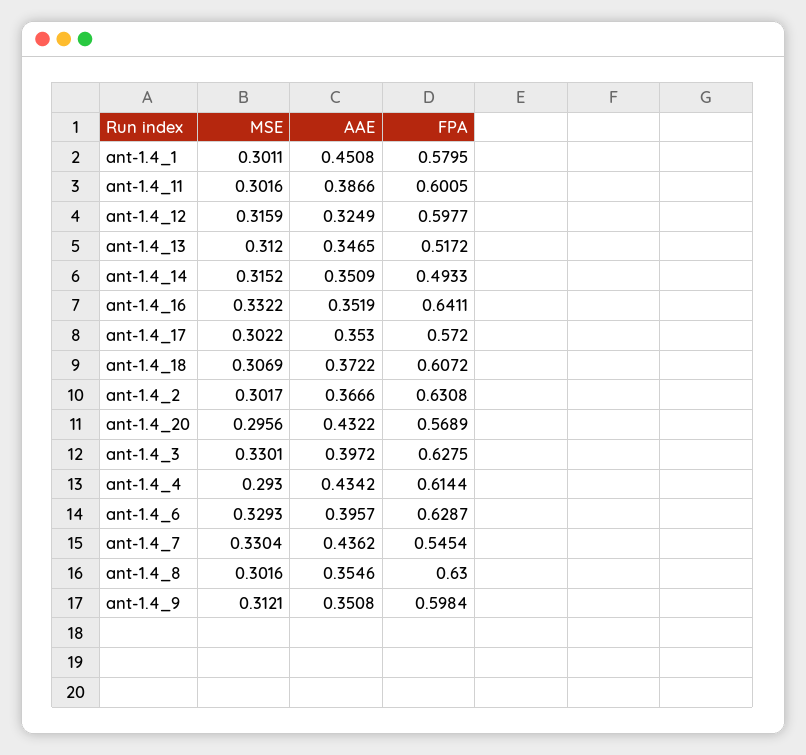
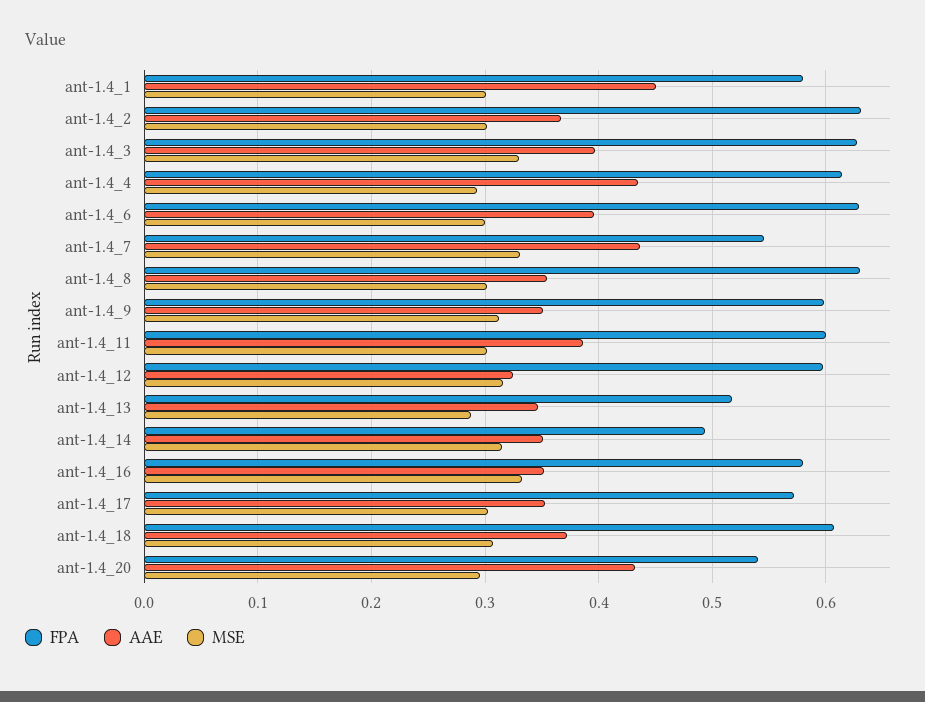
MSE, ant-1.4_13: 0.312 -> 0.29
FPA, ant-1.4_16: 0.6411 -> 0.58
FPA, ant-1.4_20: 0.5689 -> 0.54
MSE, ant-1.4_6: 0.3293 -> 0.3

